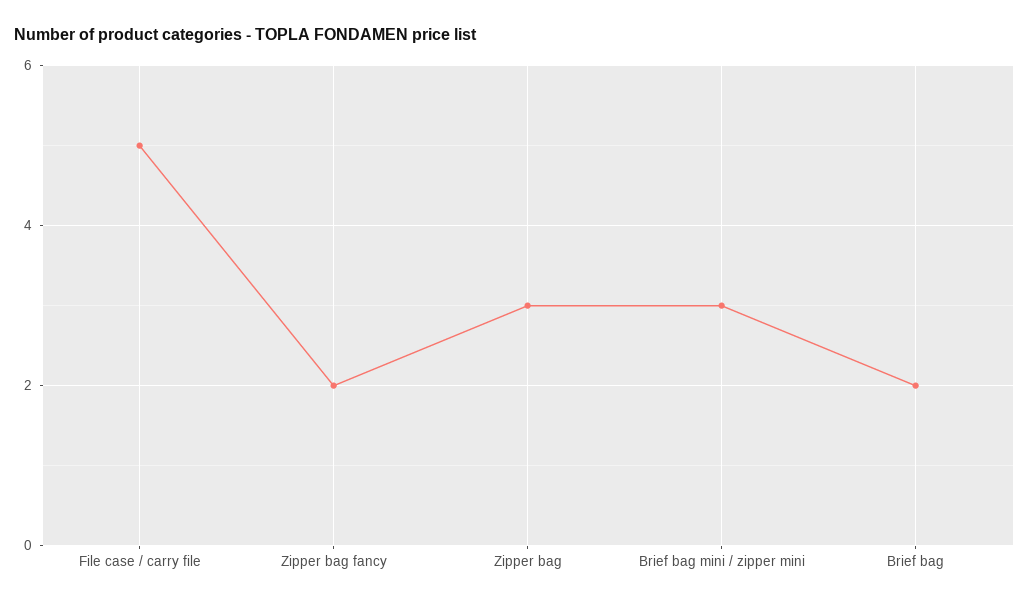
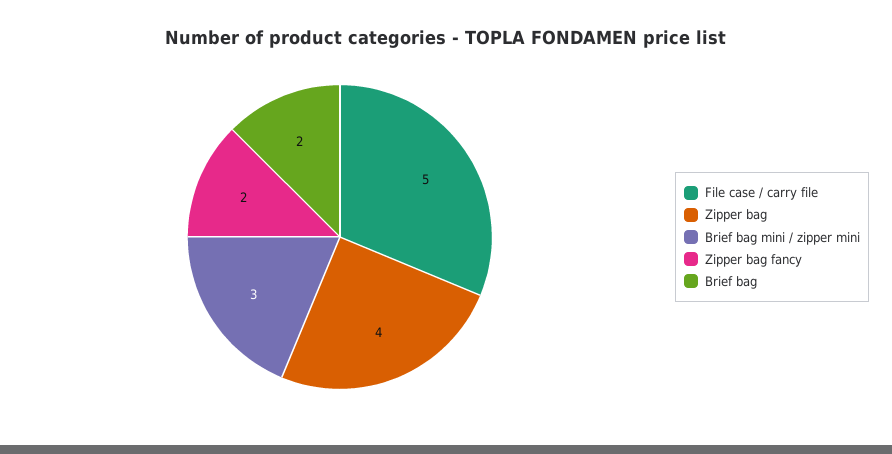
Zipper bag: 3 -> 4

